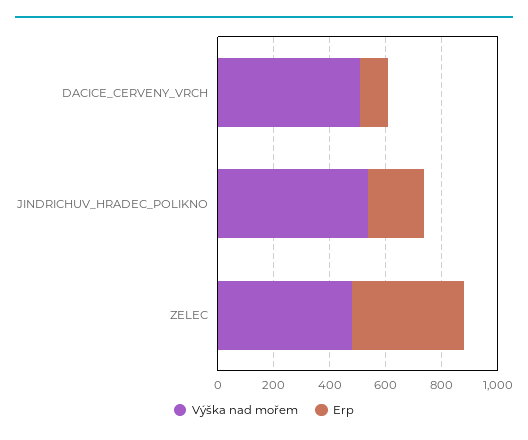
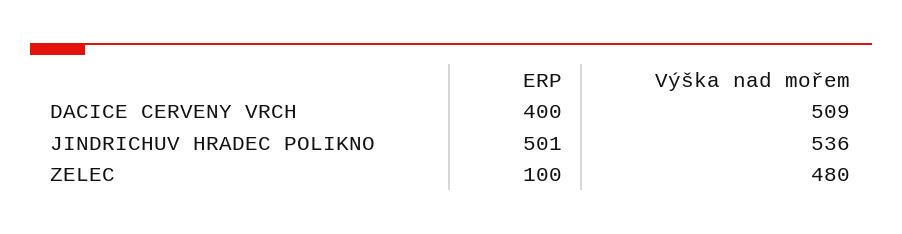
Erp, DACICE_CERVENY_VRCH: 100 -> 400
Erp, JINDRICHUV_HRADEC_POLIKNO: 200 -> 501
Erp, ZELEC: 400 -> 100

